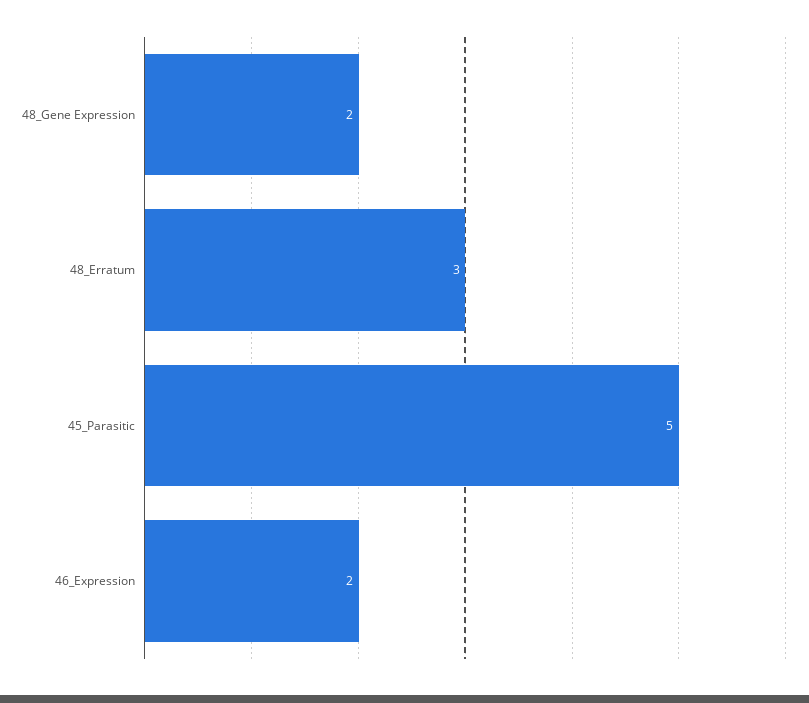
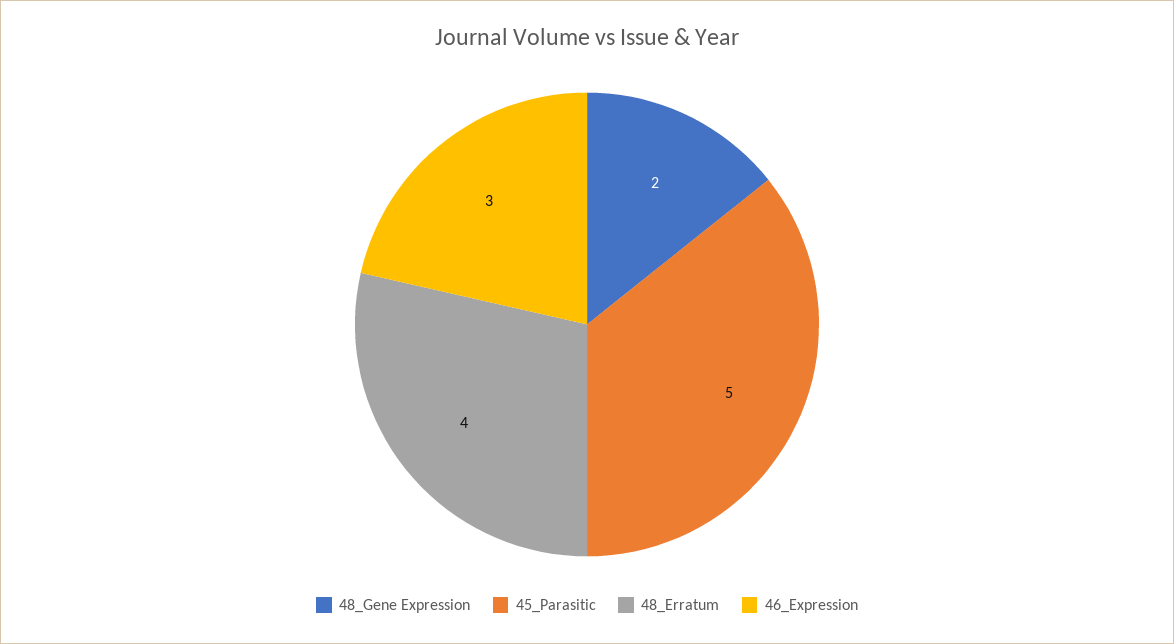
48_Erratum: 3 -> 4
46_Expression: 2 -> 3

